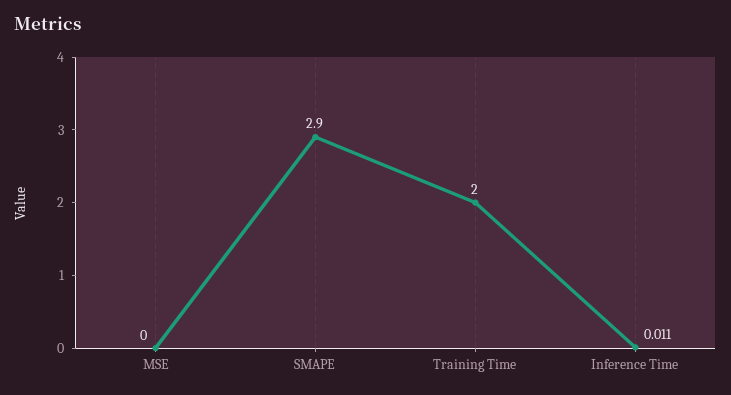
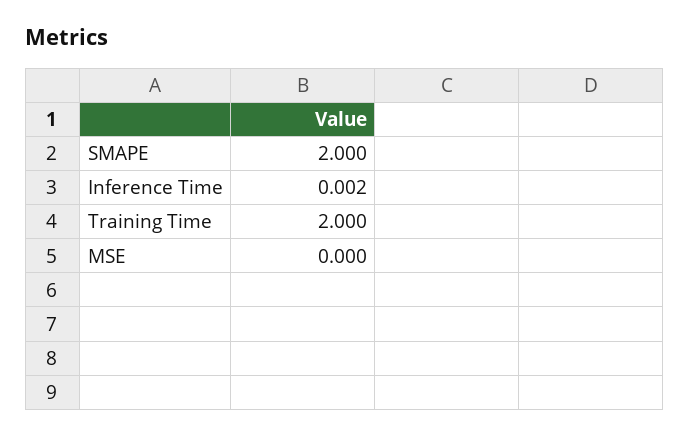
SMAPE: 2.9 -> 2
Inference Time: 0.011 -> 0.002

